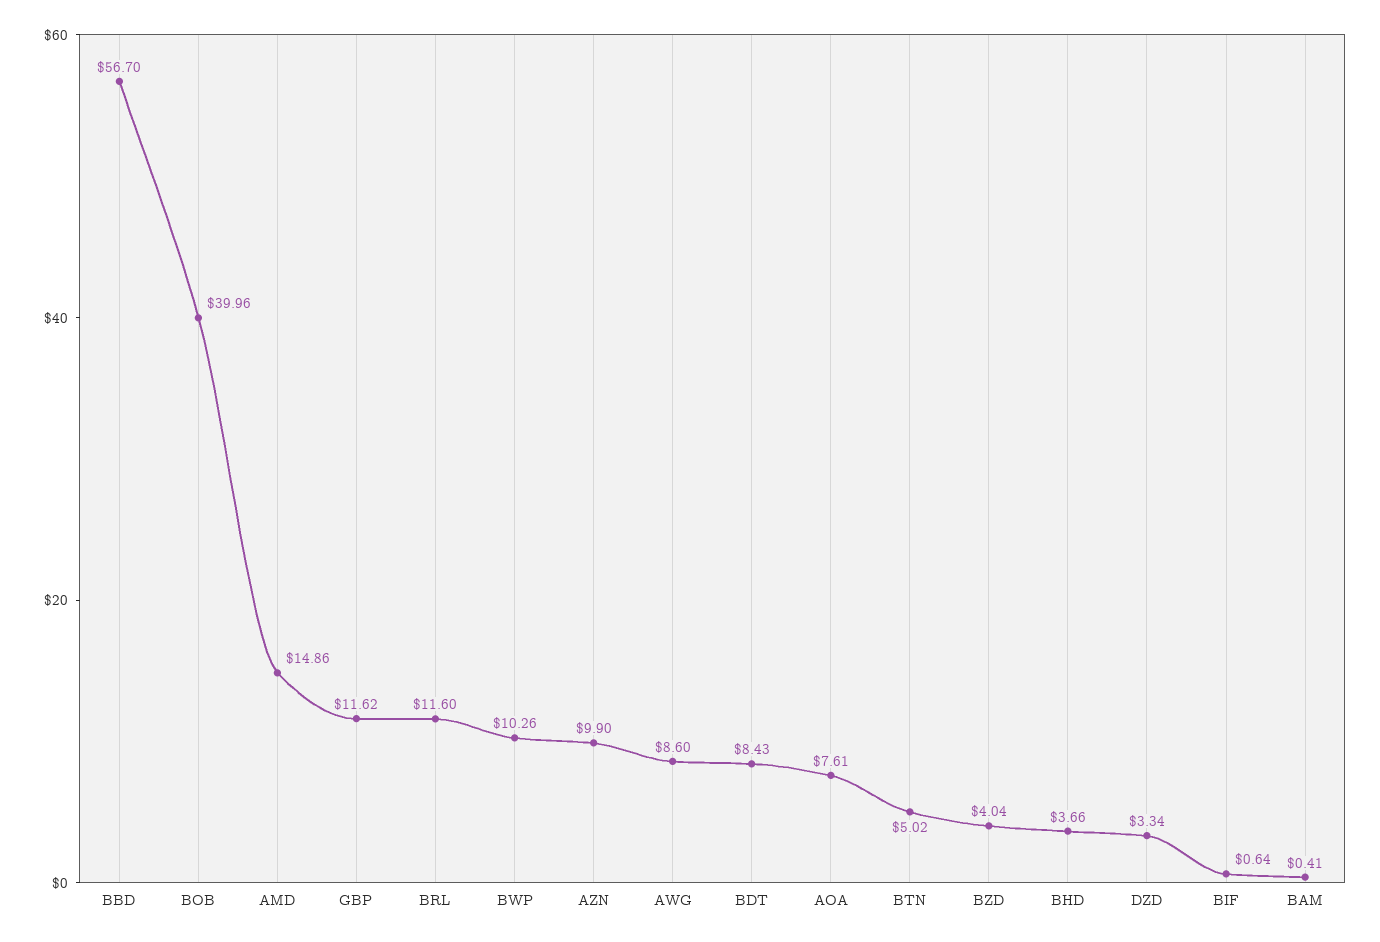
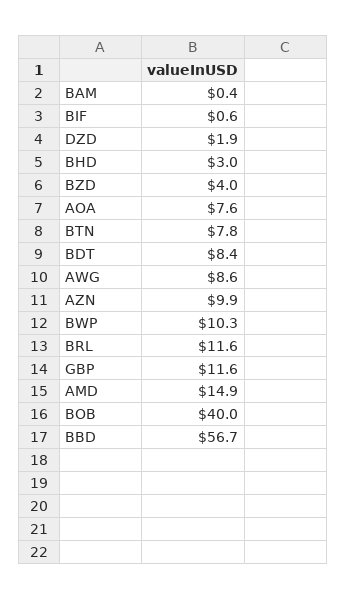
BTN: 5.02 -> 7.8
BHD: 3.66 -> 3
DZD: 3.34 -> 1.9

